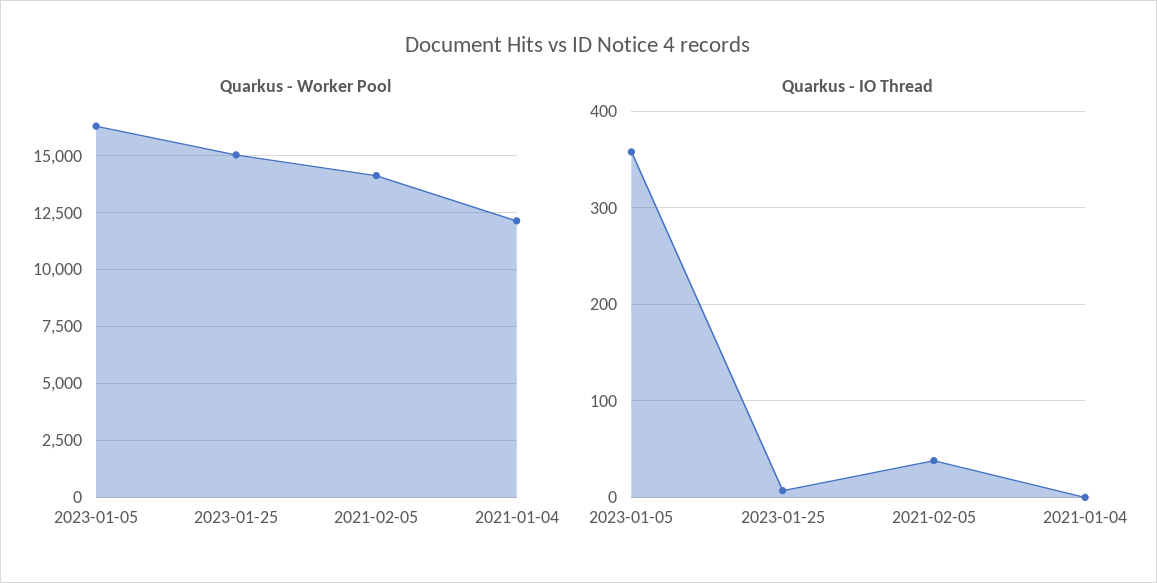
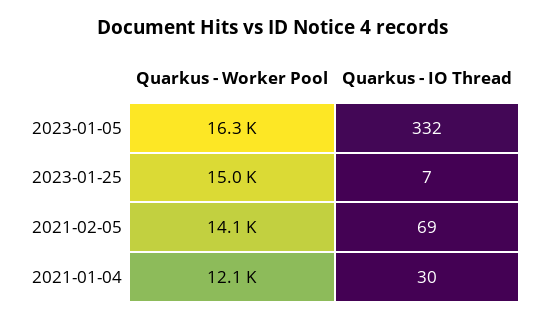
Quarkus - IO Thread, 2023-01-05: 360 -> 332
Quarkus - IO Thread, 2021-02-05: 40 -> 69
Quarkus - IO Thread, 2021-01-04: 0 -> 30

